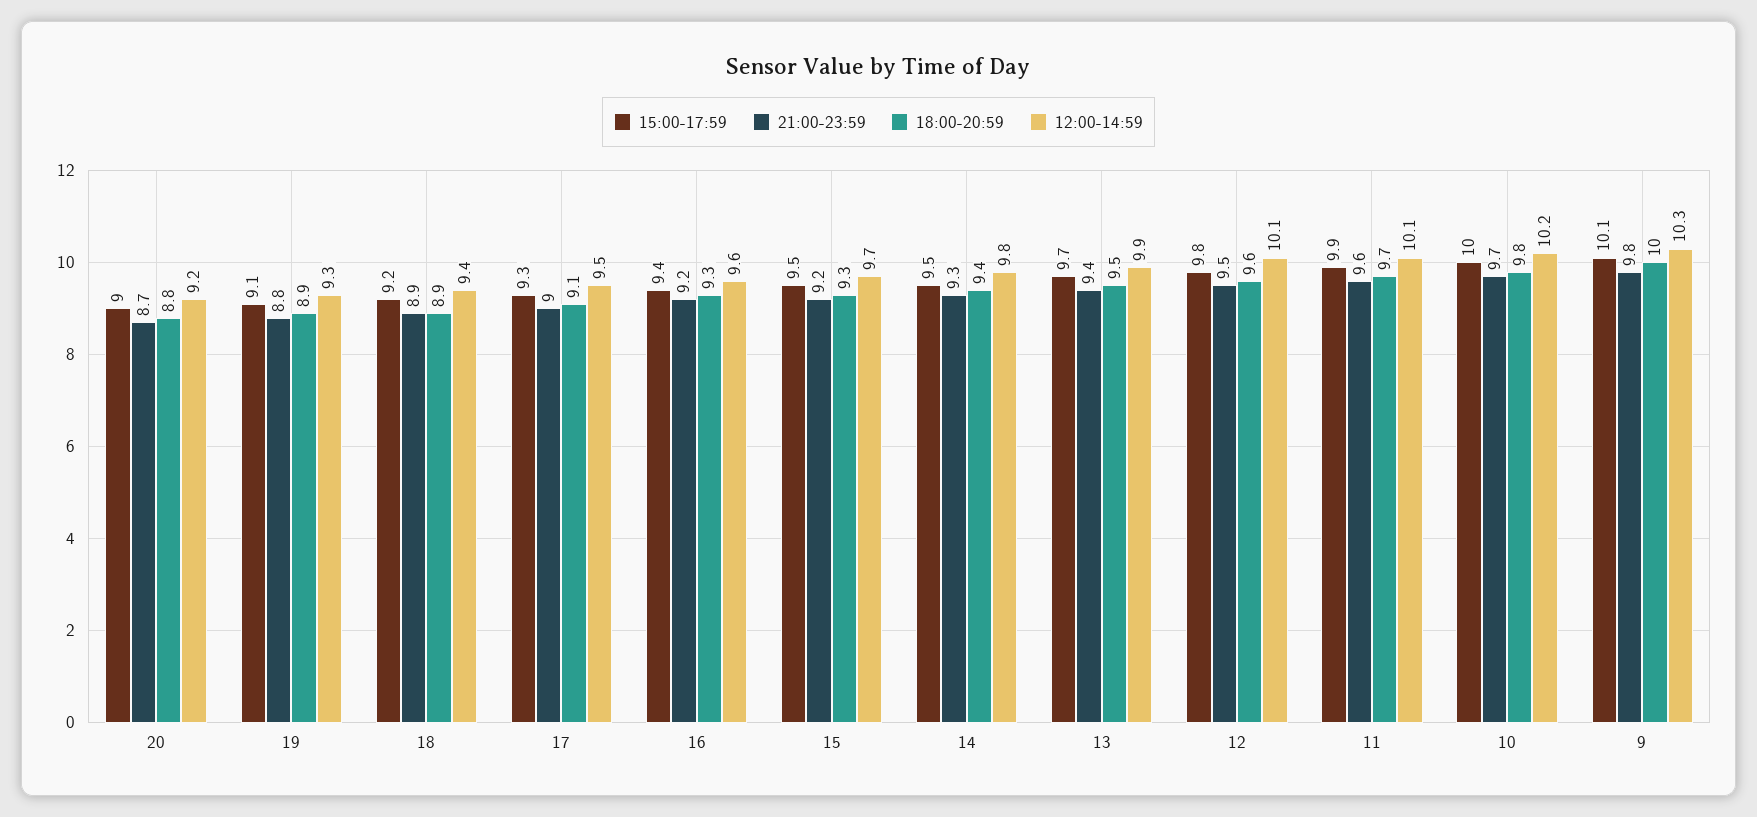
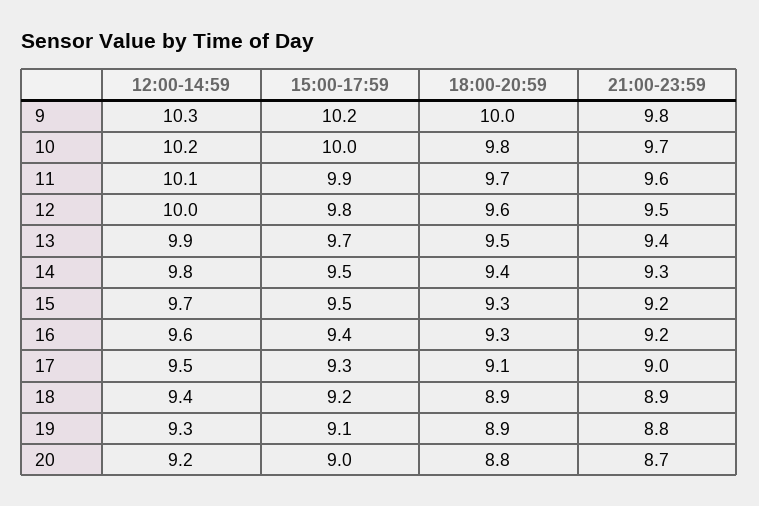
12:00-14:59, 12: 10.1 -> 10
15:00-17:59, 9: 10.1 -> 10.2

